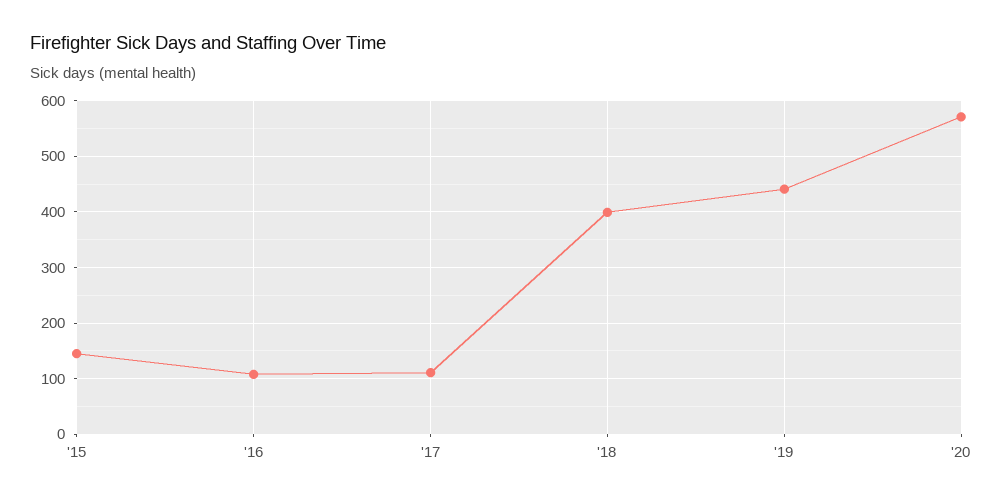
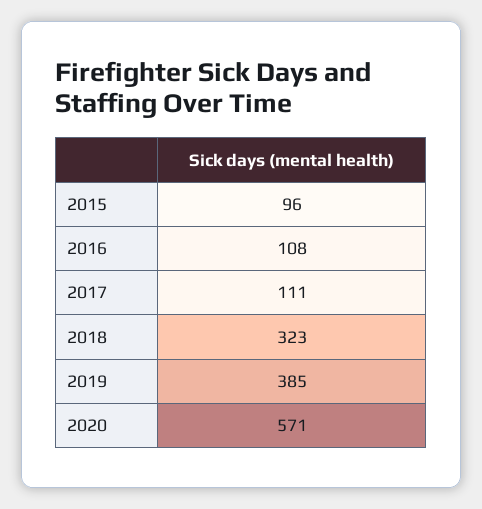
'15: 140 -> 96
'18: 400 -> 323
'19: 440 -> 385

